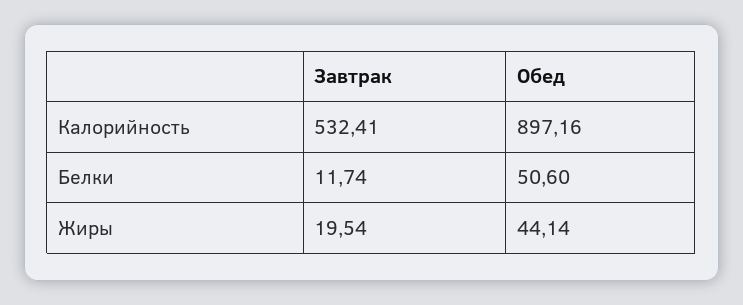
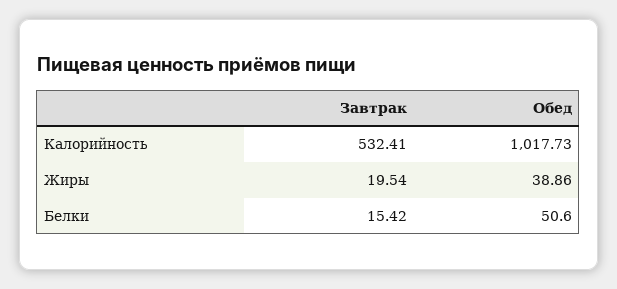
Обед, Калорийность: 897.16 -> 1017.73
Завтрак, Белки: 11.74 -> 15.42
Обед, Жиры: 44.14 -> 38.86

